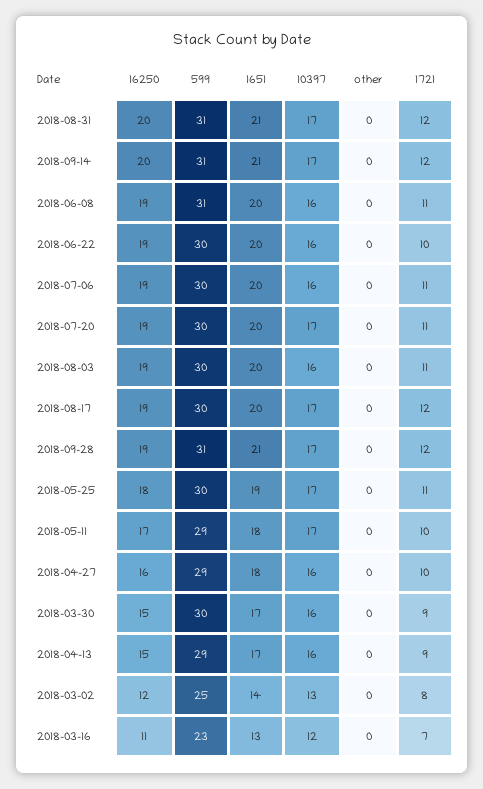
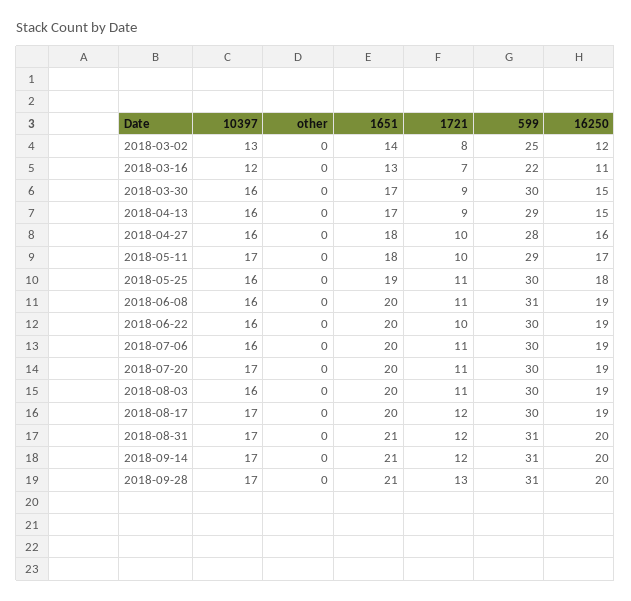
16250, 2018-09-28: 19 -> 20
1721, 2018-09-28: 12 -> 13
10397, 2018-05-25: 17 -> 16
599, 2018-04-27: 29 -> 28
599, 2018-03-16: 23 -> 22

